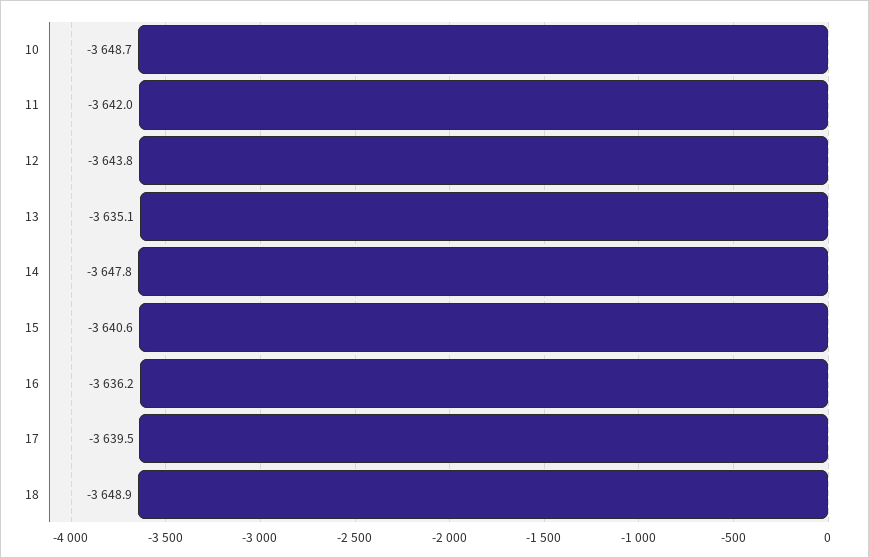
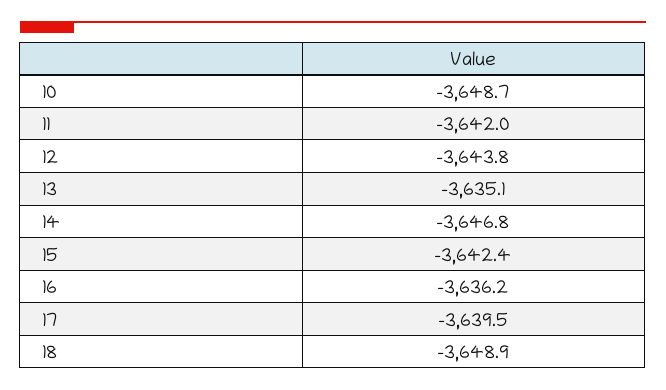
14: -3647.8 -> -3646.8
15: -3640.6 -> -3642.4

